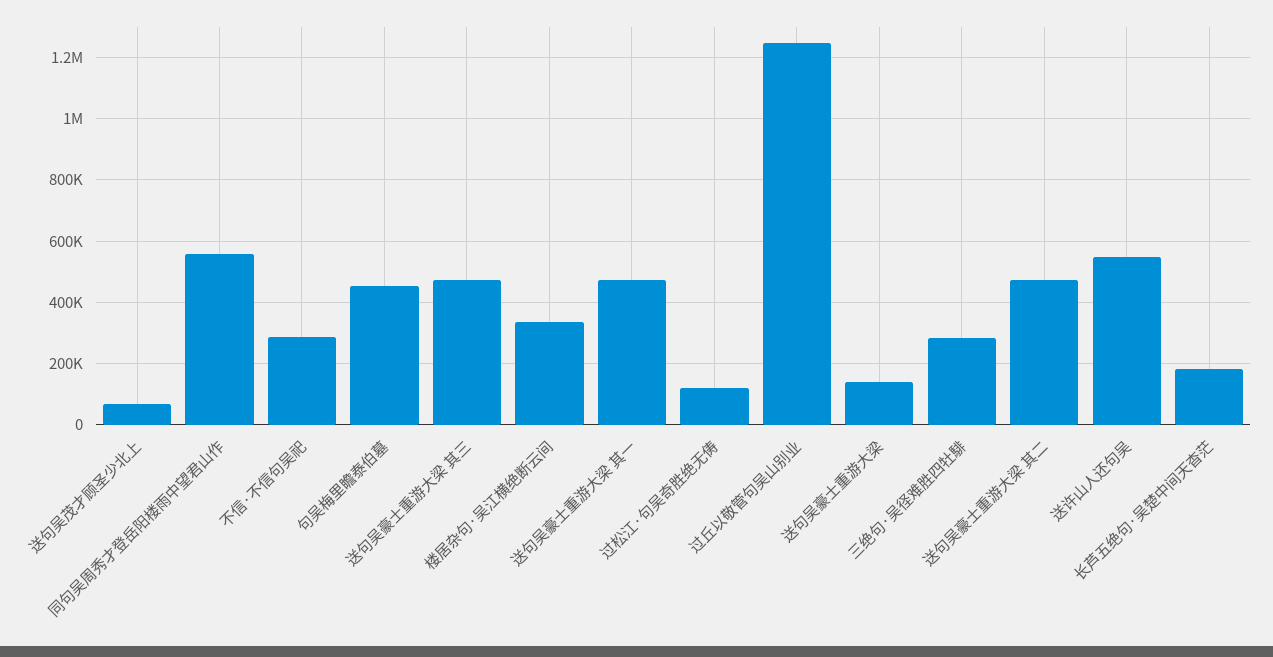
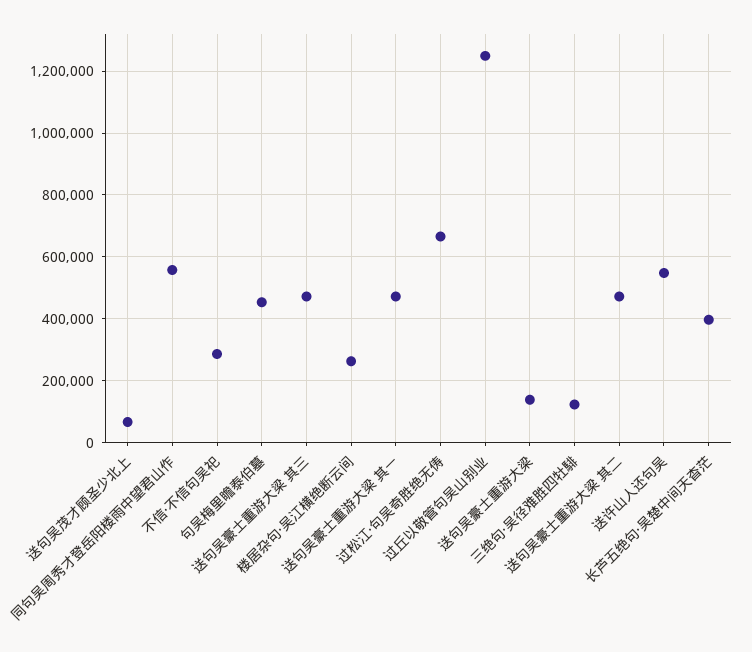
楼居杂句·吴江横绝断云间: 340000 -> 260000
过松江·句吴奇胜绝无俦: 120000 -> 660000
三绝句·吴径难胜四牡騑: 280000 -> 120000
长芦五绝句·吴楚中间天杳茫: 180000 -> 400000

